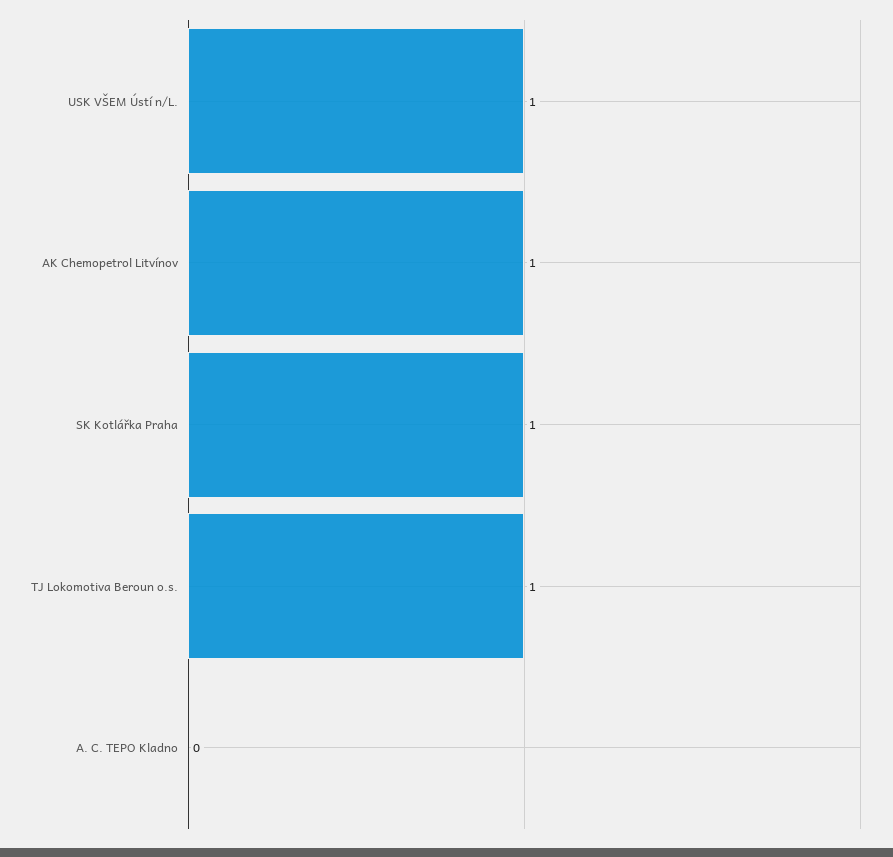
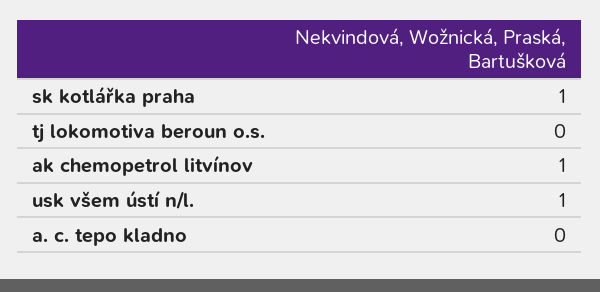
TJ Lokomotiva Beroun o.s.: 1 -> 0

